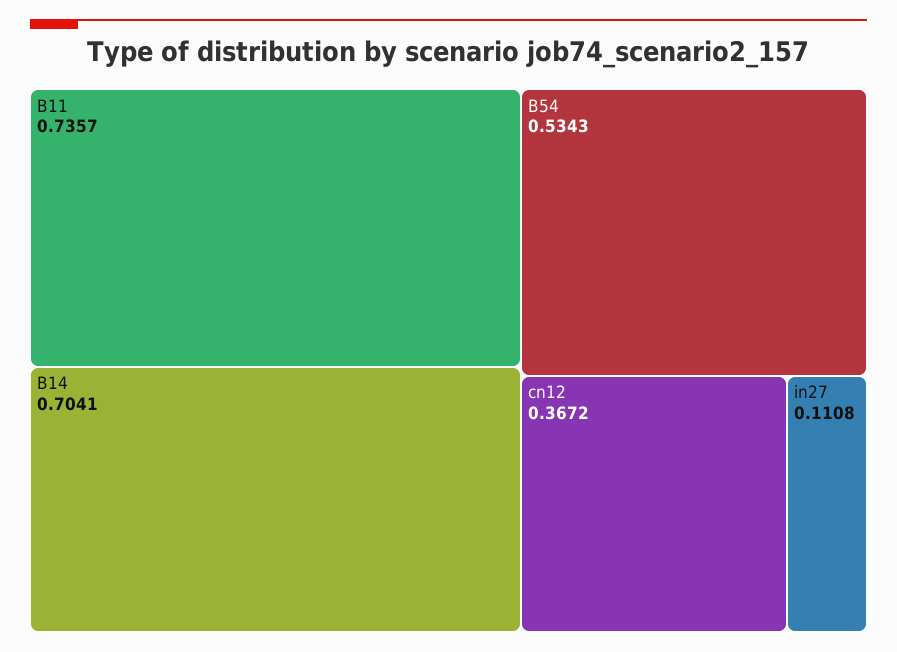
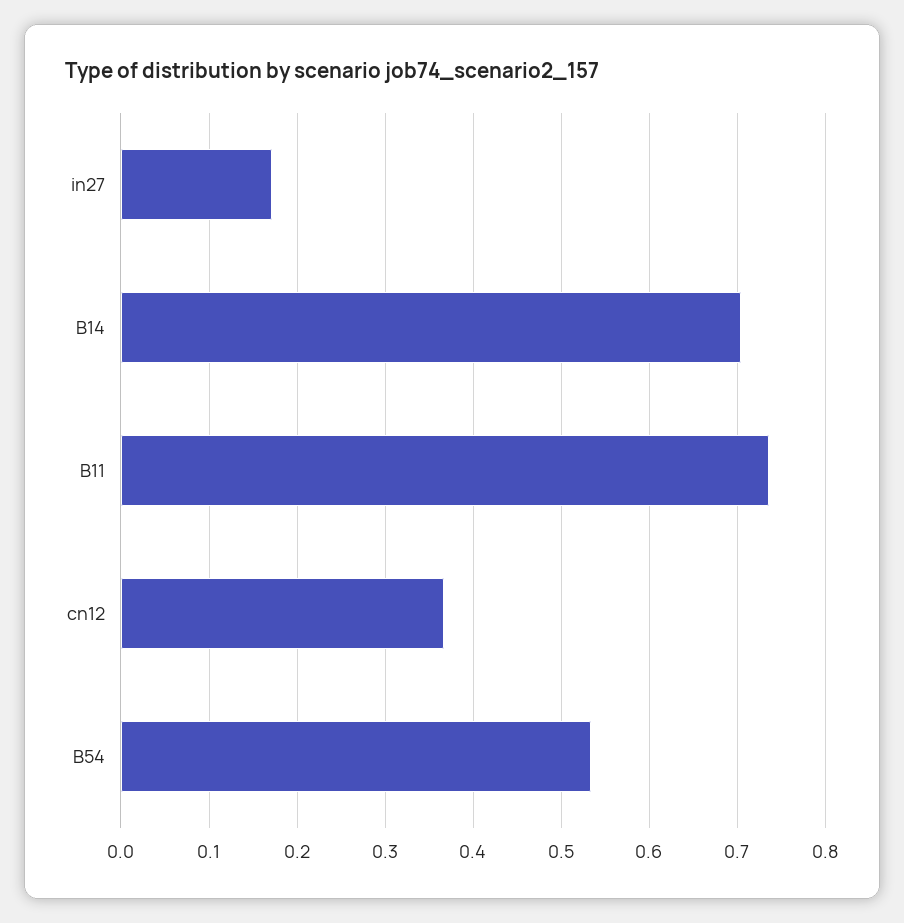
in27: 0.1108 -> 0.17

